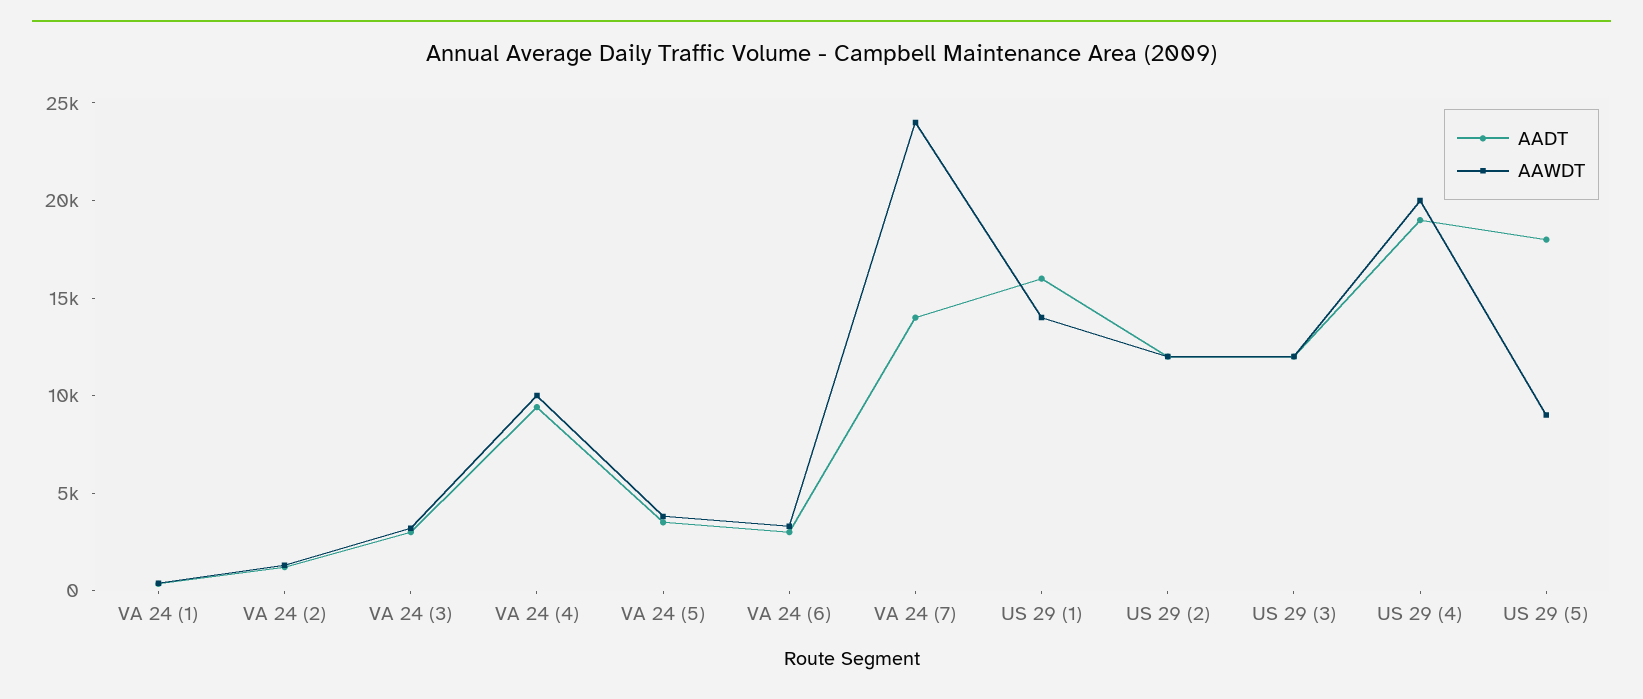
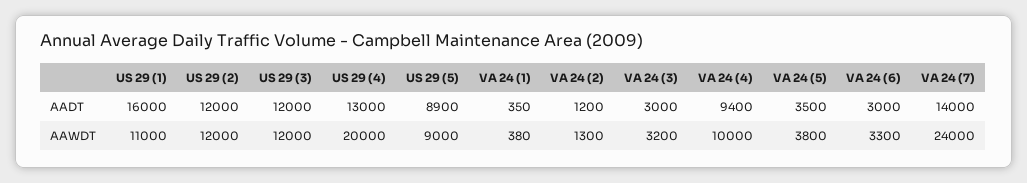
AAWDT, US 29 (1): 14000 -> 11000
AADT, US 29 (4): 19000 -> 13000
AADT, US 29 (5): 18000 -> 8900

